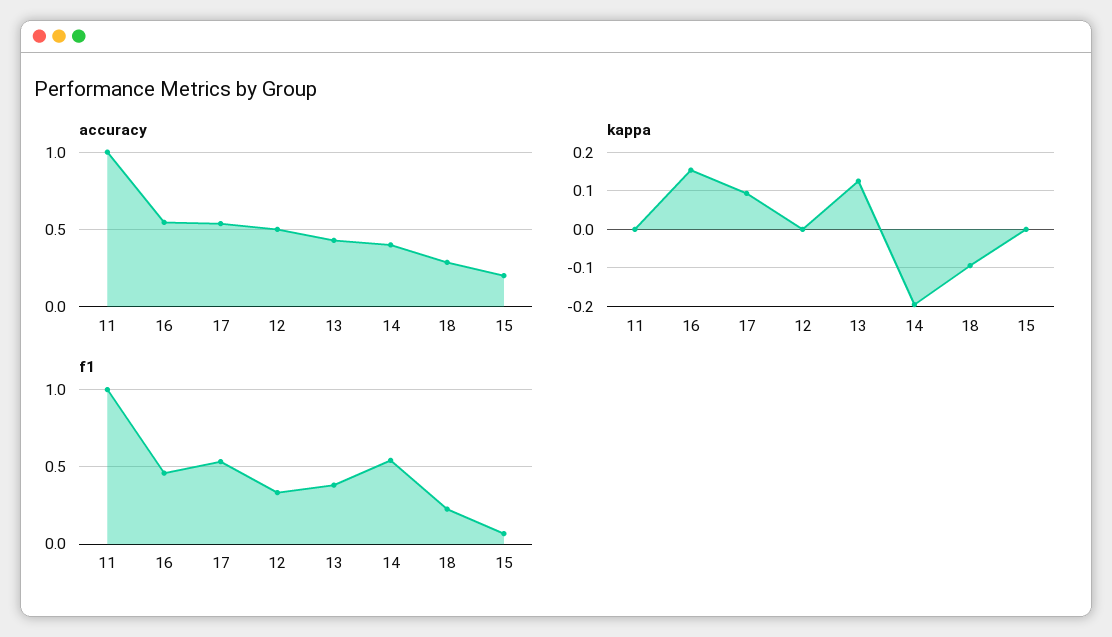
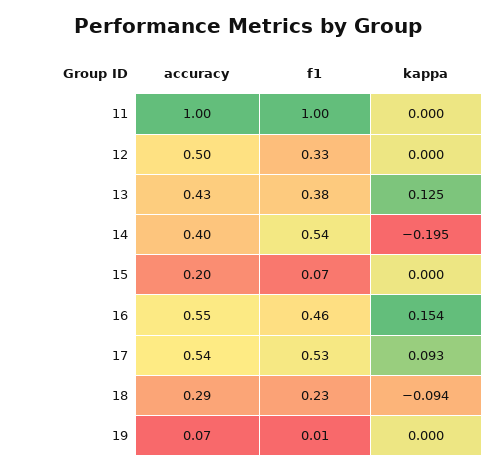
accuracy, 19: none -> 0.07
f1, 19: none -> 0.01
kappa, 19: none -> 0

